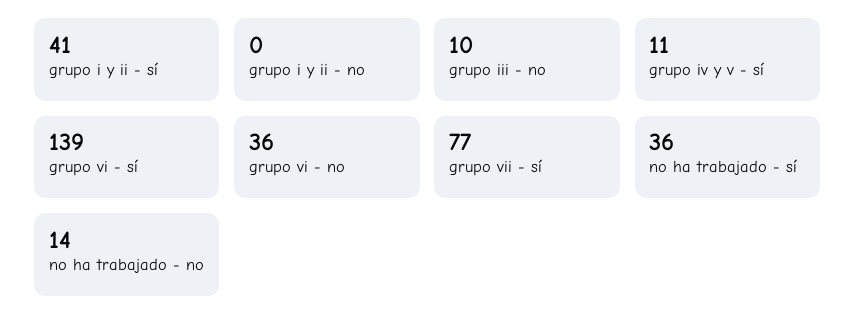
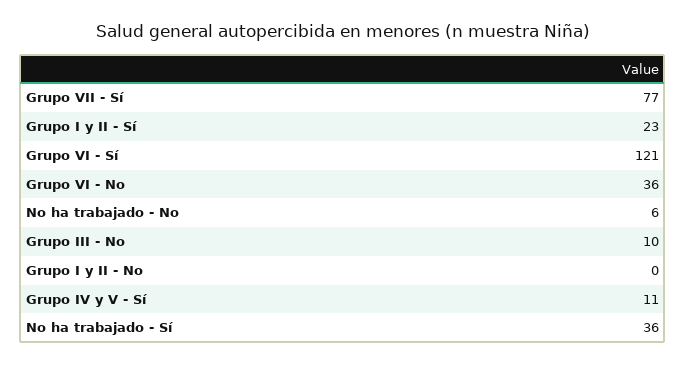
grupo i y ii - sí: 41 -> 23
grupo vi - sí: 139 -> 121
no ha trabajado - no: 14 -> 6

